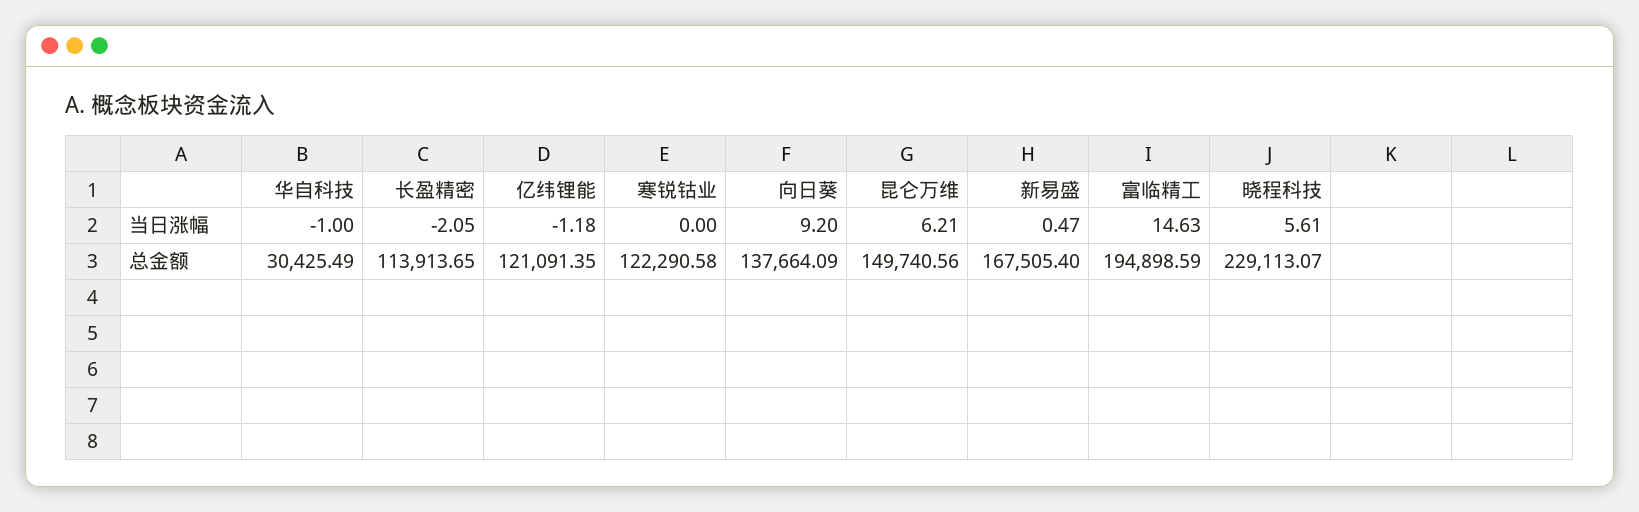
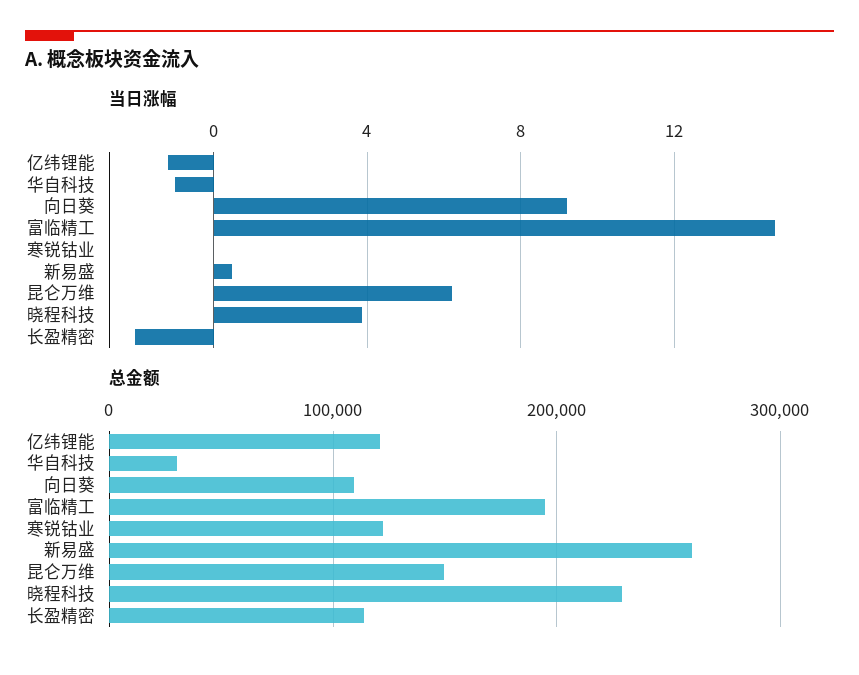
当日涨幅, 晓程科技: 5.61 -> 4
总金额, 向日葵: 137664.09 -> 110000
总金额, 新易盛: 167505.4 -> 260000

